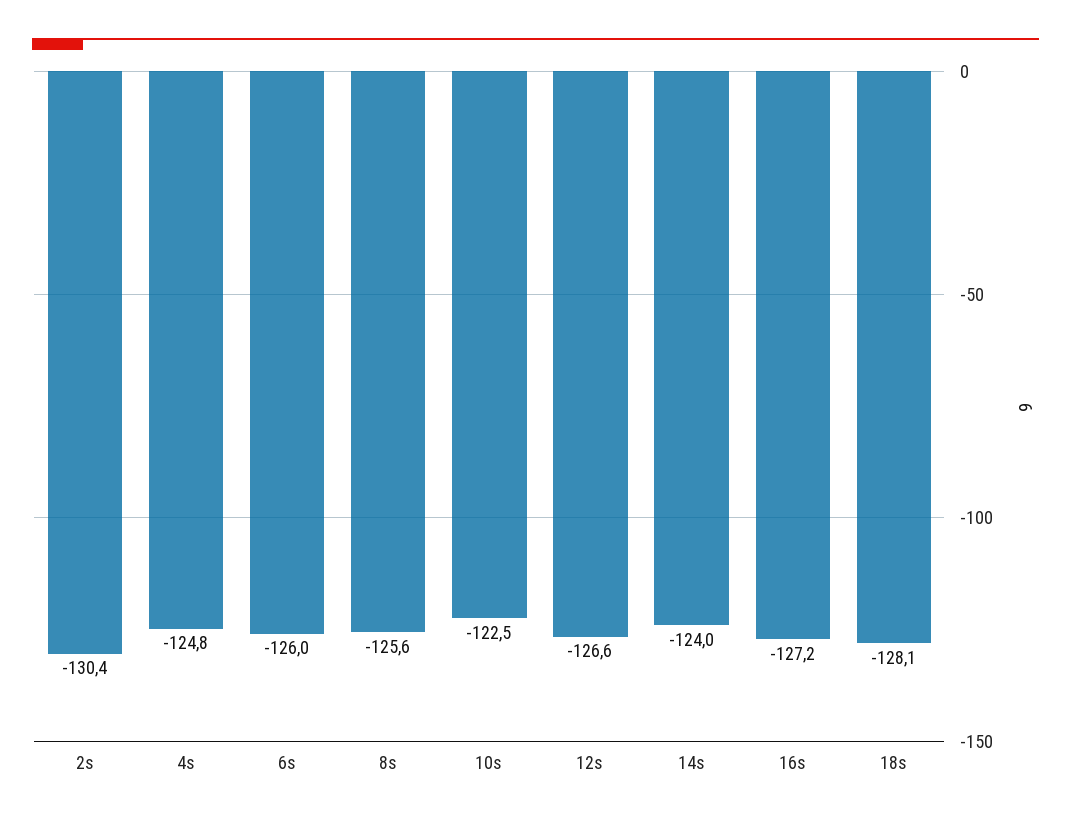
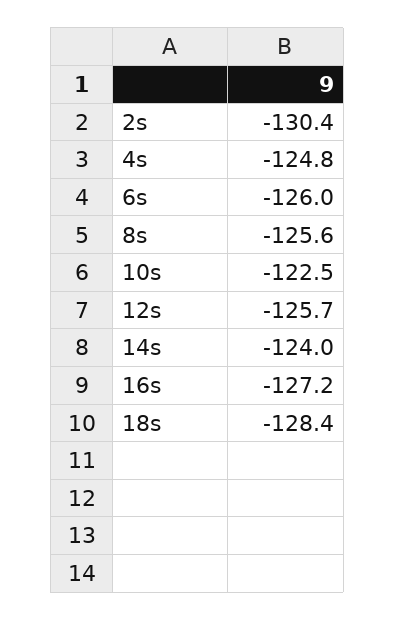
12s: -126.6 -> -125.7
18s: -128.1 -> -128.4

